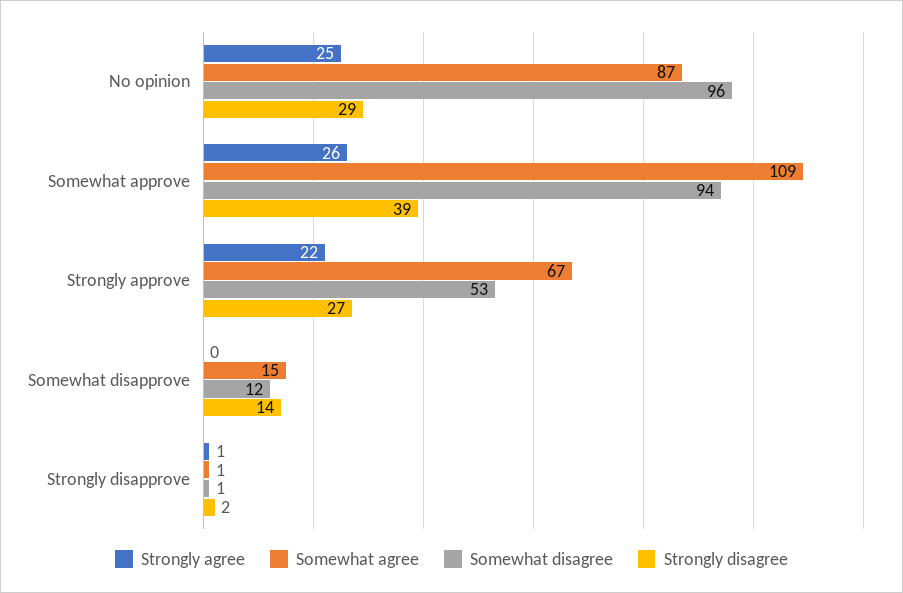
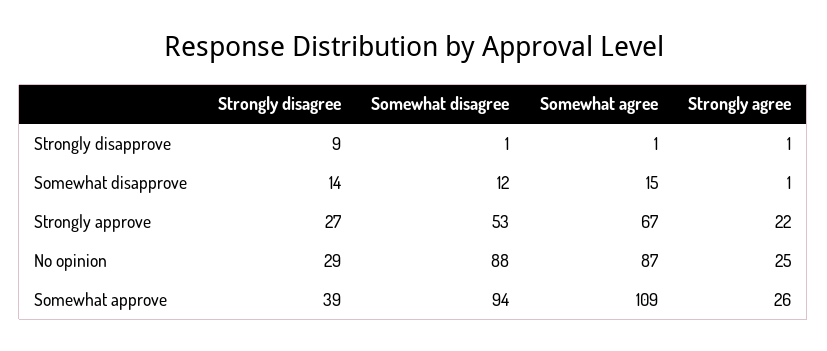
Somewhat disagree, No opinion: 96 -> 88
Strongly agree, Somewhat disapprove: 0 -> 1
Strongly disagree, Strongly disapprove: 2 -> 9

